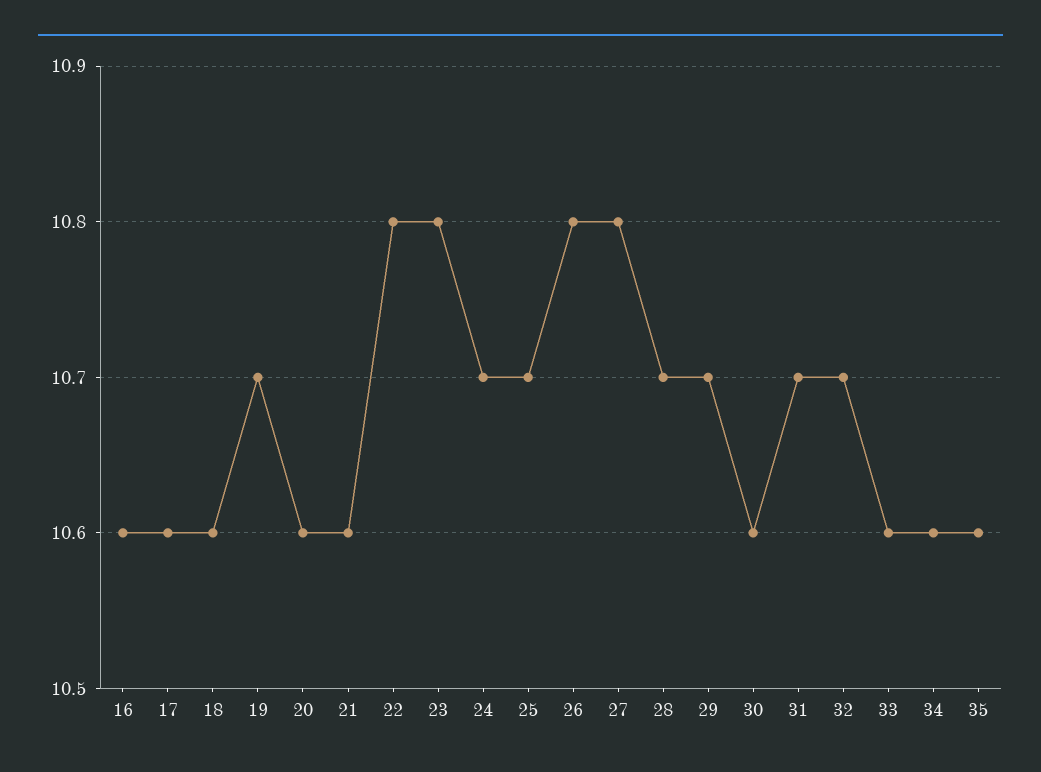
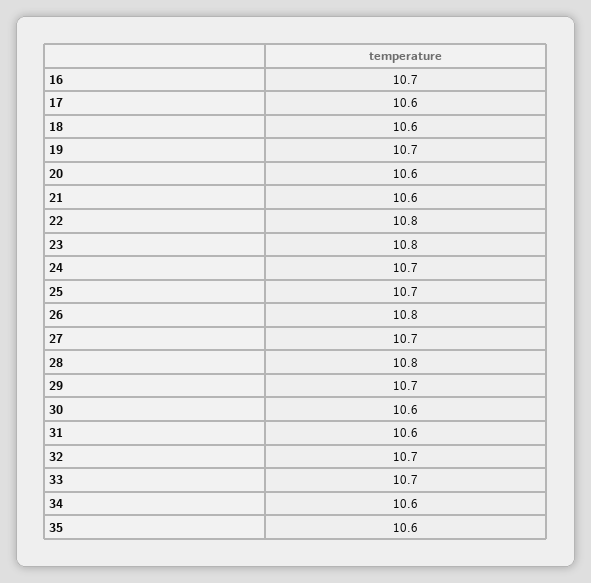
16: 10.6 -> 10.7
27: 10.8 -> 10.7
28: 10.7 -> 10.8
31: 10.7 -> 10.6
33: 10.6 -> 10.7

